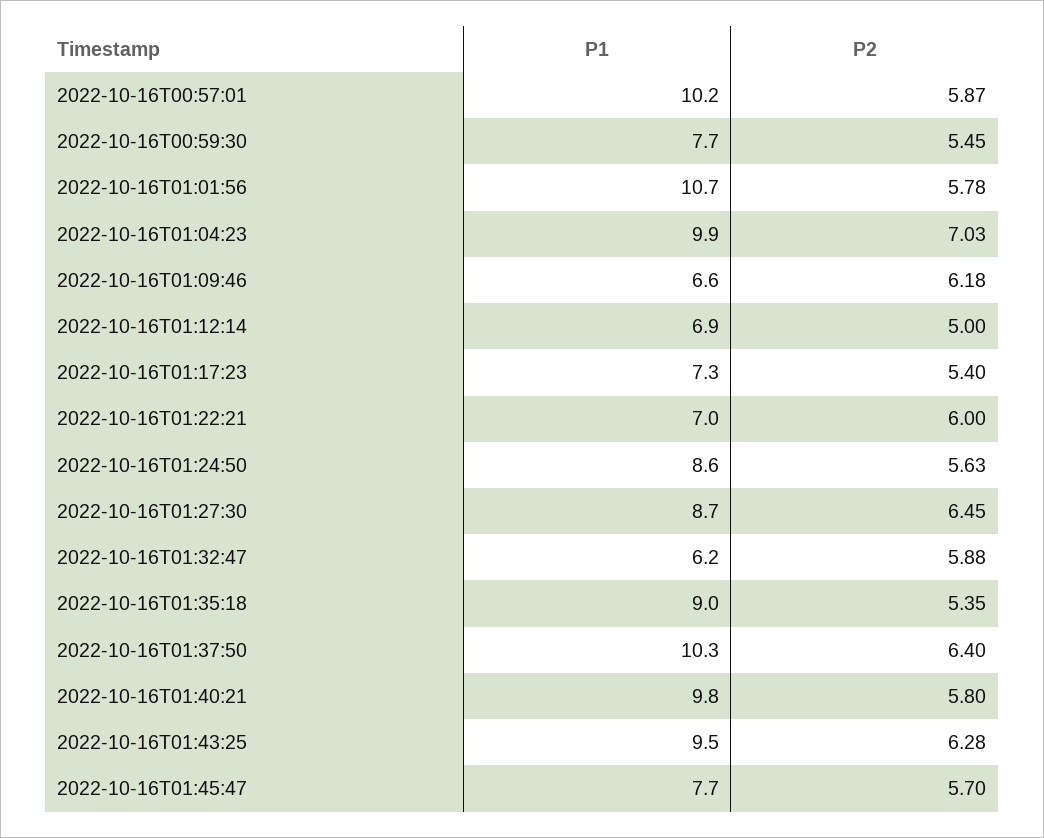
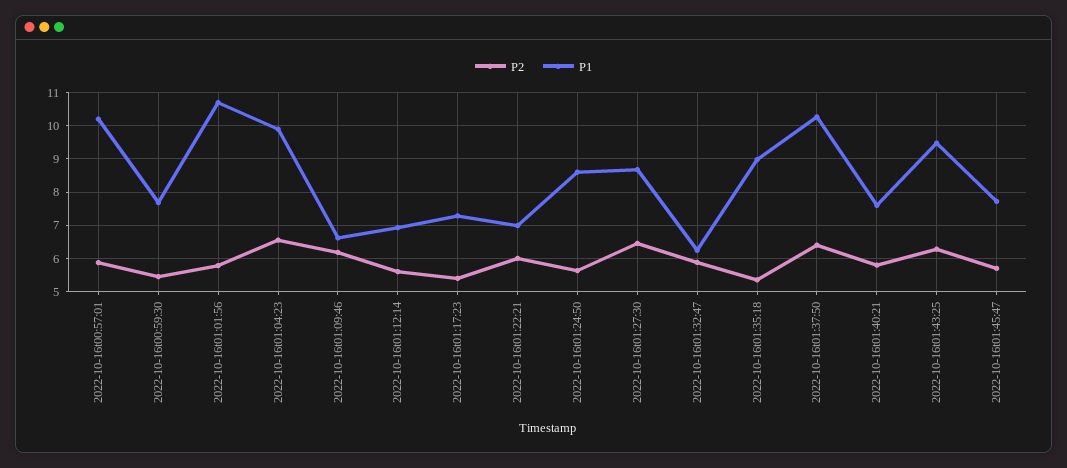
P2, 2022-10-16T01:04:23: 7.03 -> 6.6
P2, 2022-10-16T01:12:14: 5 -> 5.6
P1, 2022-10-16T01:40:21: 9.8 -> 7.6

